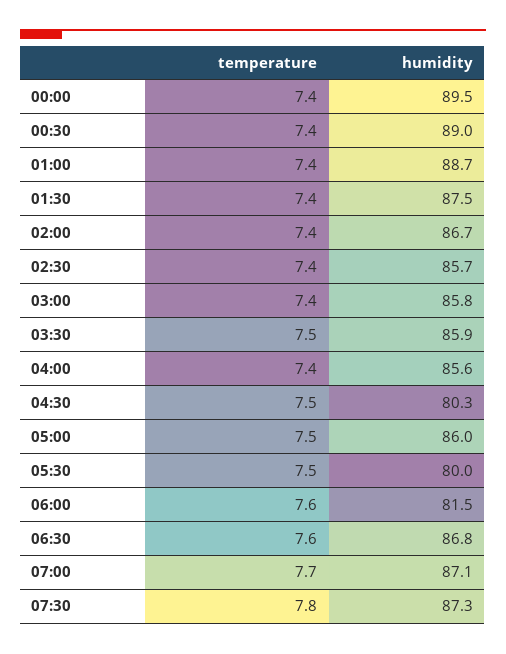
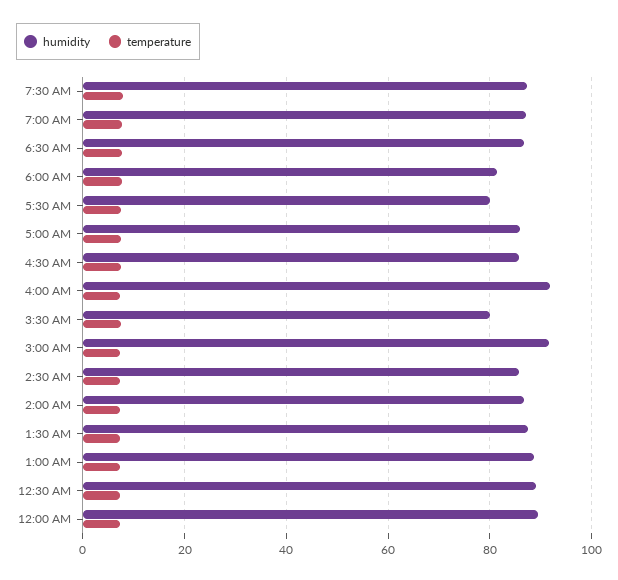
humidity, 03:00: 85.8 -> 92
humidity, 03:30: 85.9 -> 80
humidity, 04:00: 85.6 -> 92
humidity, 04:30: 80.3 -> 86

